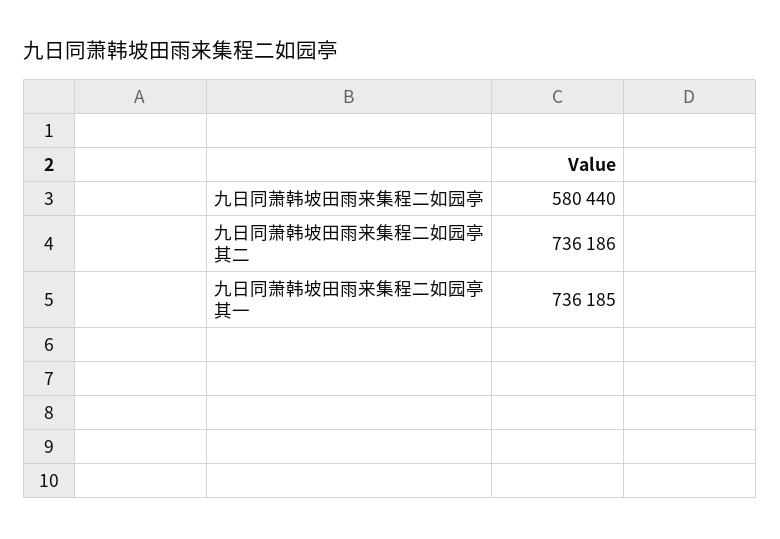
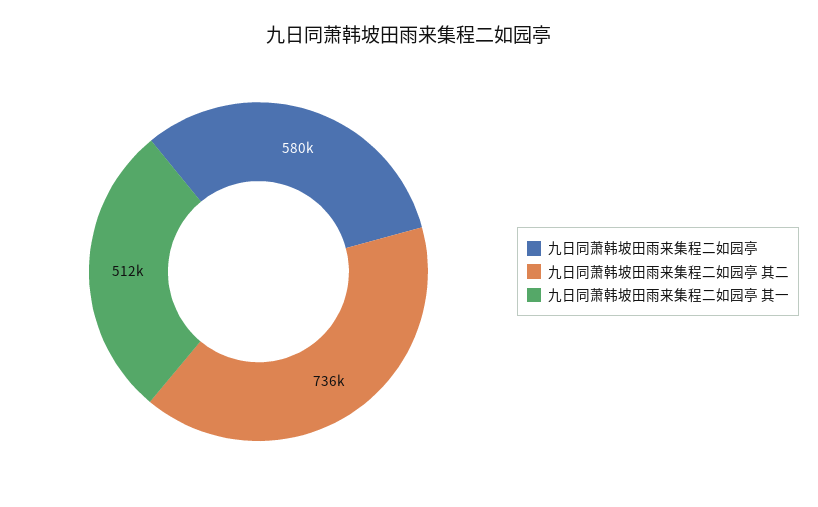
九日同萧韩坡田雨来集程二如园亭 其一: 736185 -> 512000

